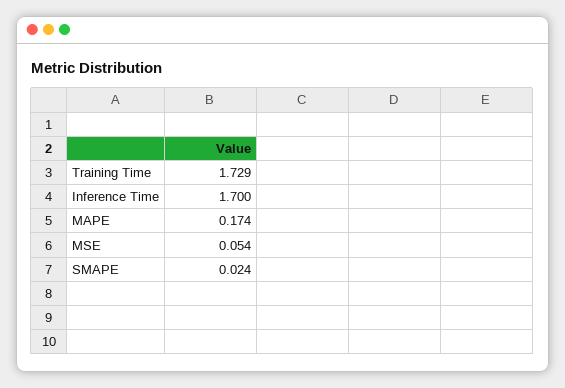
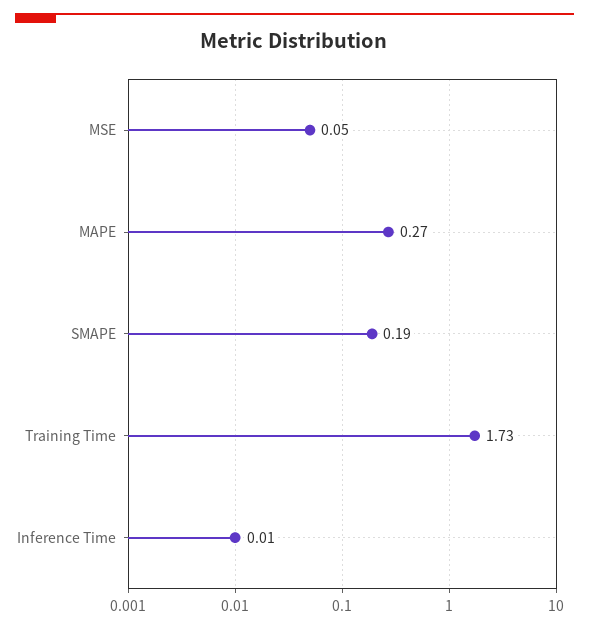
Inference Time: 1.7 -> 0.01
MAPE: 0.174 -> 0.27
SMAPE: 0.024 -> 0.19

